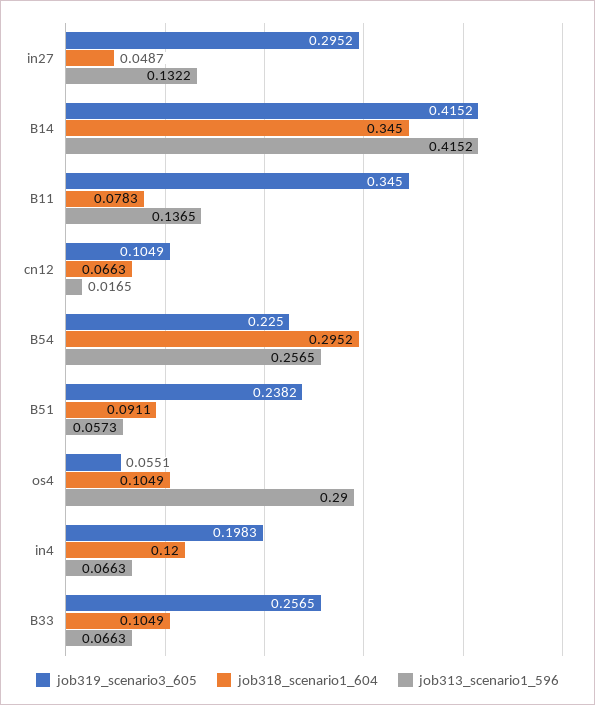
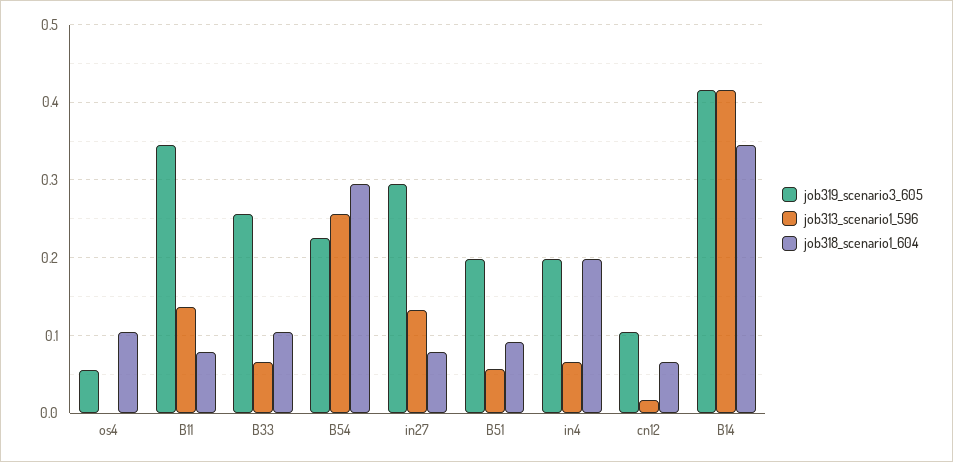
job318_scenario1_604, in27: 0.0487 -> 0.08
job319_scenario3_605, B51: 0.2382 -> 0.2
job313_scenario1_596, os4: 0.29 -> 0
job318_scenario1_604, in4: 0.12 -> 0.2

